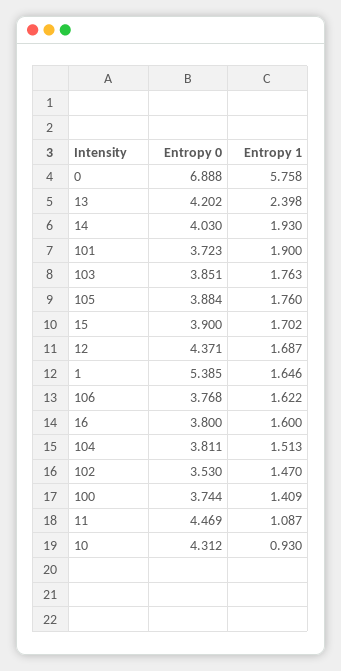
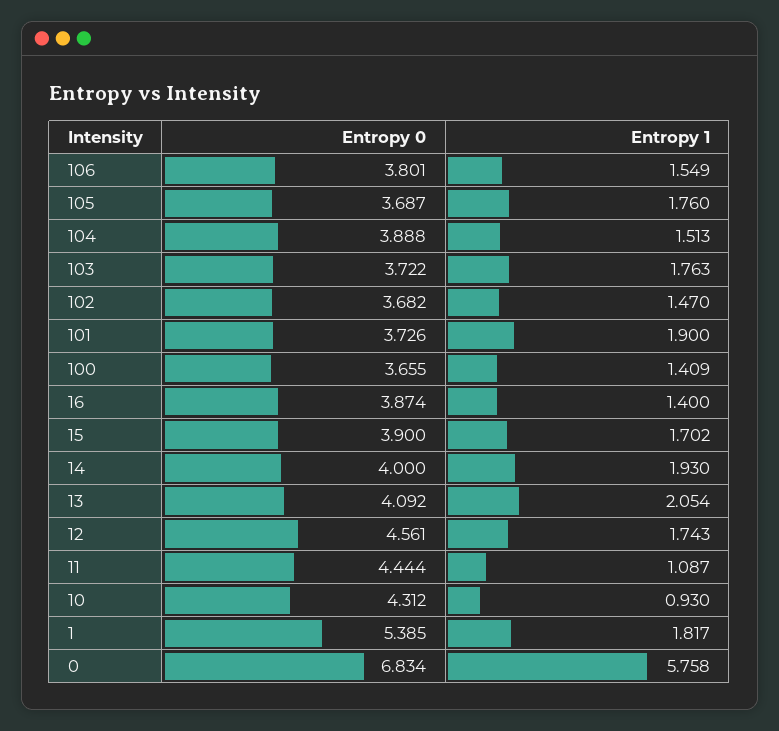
Entropy 0, 0: 6.888 -> 6.834
Entropy 0, 13: 4.202 -> 4.092
Entropy 1, 13: 2.398 -> 2.054
Entropy 0, 14: 4.03 -> 4
Entropy 0, 101: 3.723 -> 3.726
Entropy 0, 103: 3.851 -> 3.722
Entropy 0, 105: 3.884 -> 3.687
Entropy 0, 12: 4.371 -> 4.561
Entropy 1, 12: 1.687 -> 1.743
Entropy 1, 1: 1.646 -> 1.817
Entropy 0, 106: 3.768 -> 3.801
Entropy 1, 106: 1.622 -> 1.549
Entropy 0, 16: 3.8 -> 3.874
Entropy 1, 16: 1.6 -> 1.4
Entropy 0, 104: 3.811 -> 3.888
Entropy 0, 102: 3.53 -> 3.682
Entropy 0, 100: 3.744 -> 3.655
Entropy 0, 11: 4.469 -> 4.444

